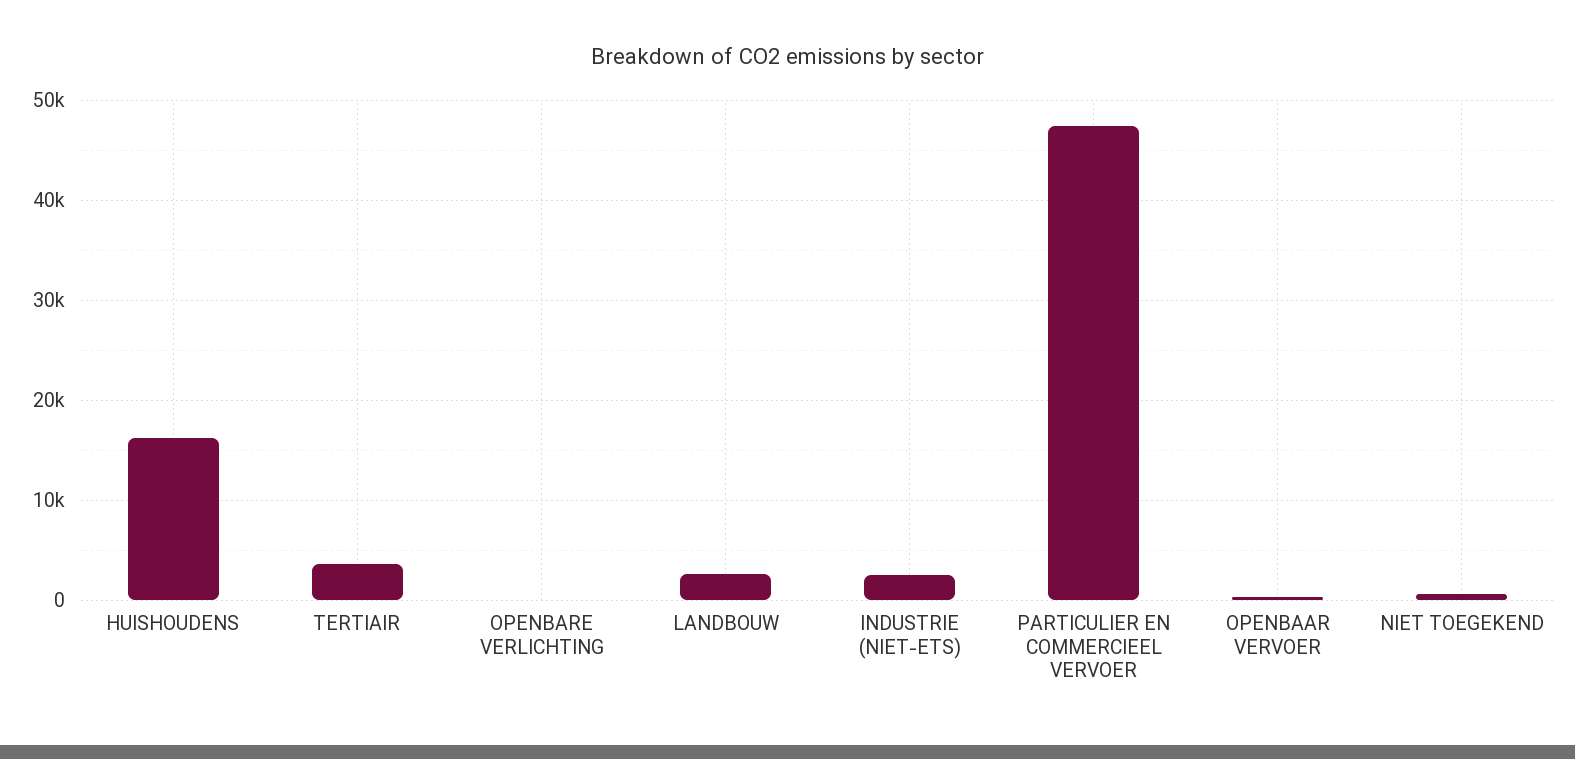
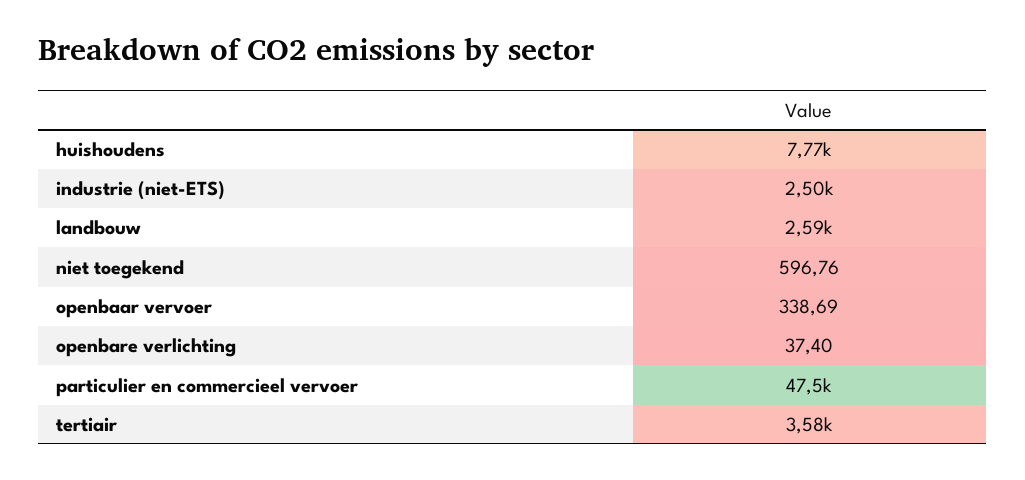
HUISHOUDENS: 16000 -> 7770

